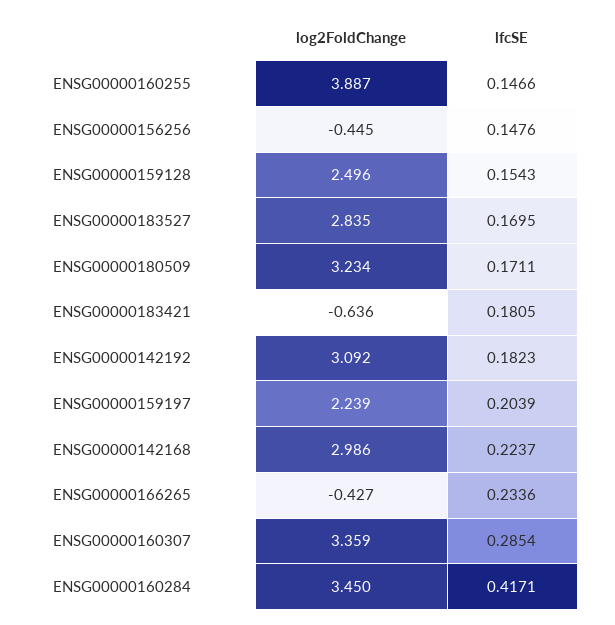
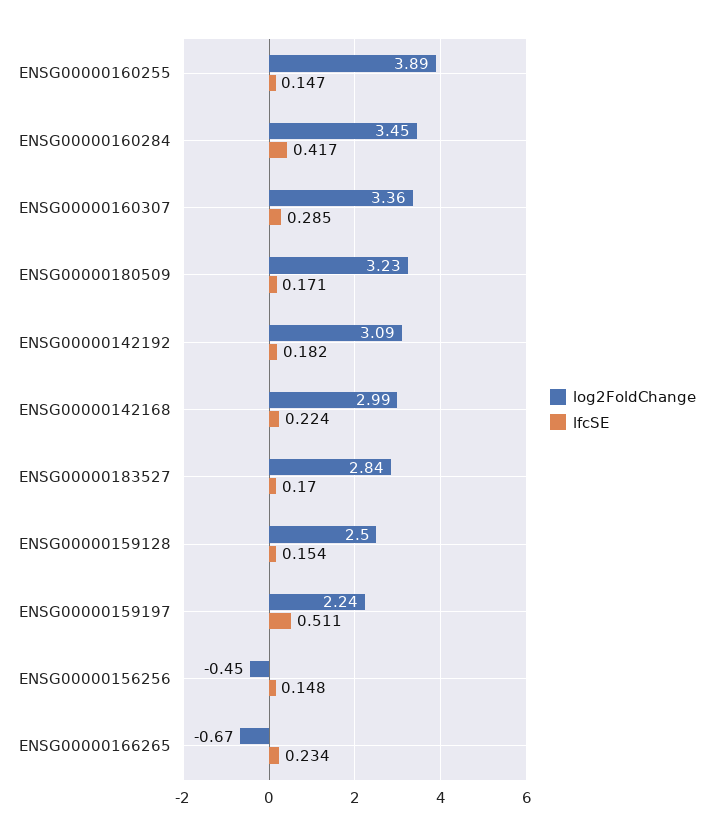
log2FoldChange, ENSG00000183421: -0.636 -> none
lfcSE, ENSG00000183421: 0.1805 -> none
lfcSE, ENSG00000159197: 0.2039 -> 0.511
log2FoldChange, ENSG00000166265: -0.427 -> -0.67

